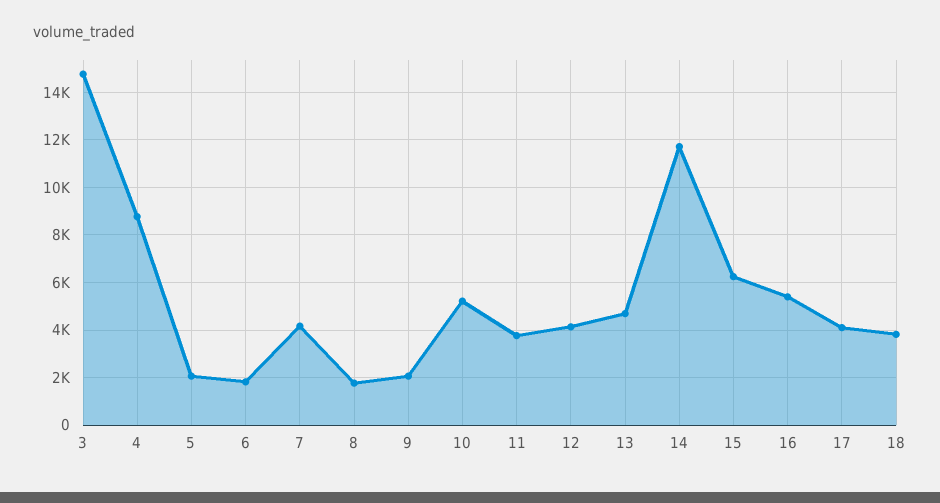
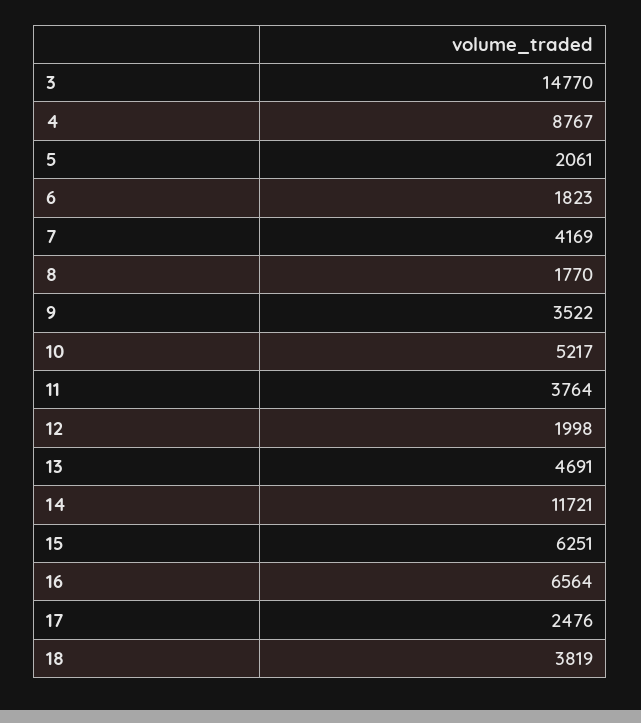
9: 2000 -> 3522
12: 4000 -> 1998
16: 5500 -> 6564
17: 4000 -> 2476

